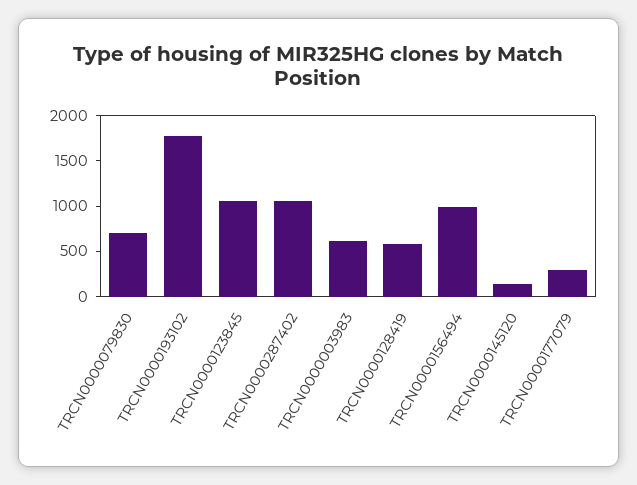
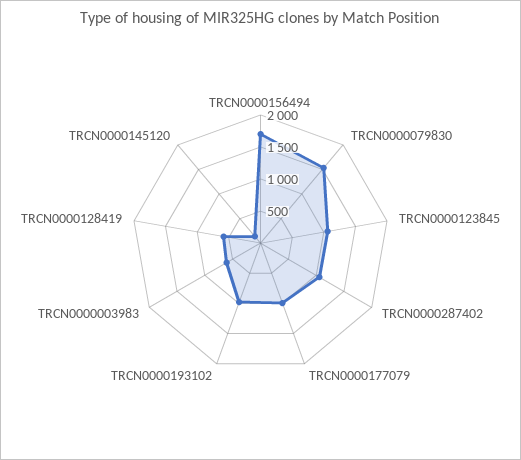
TRCN0000079830: 700 -> 1500
TRCN0000193102: 1800 -> 1000
TRCN0000156494: 1000 -> 1750
TRCN0000177079: 300 -> 1000

